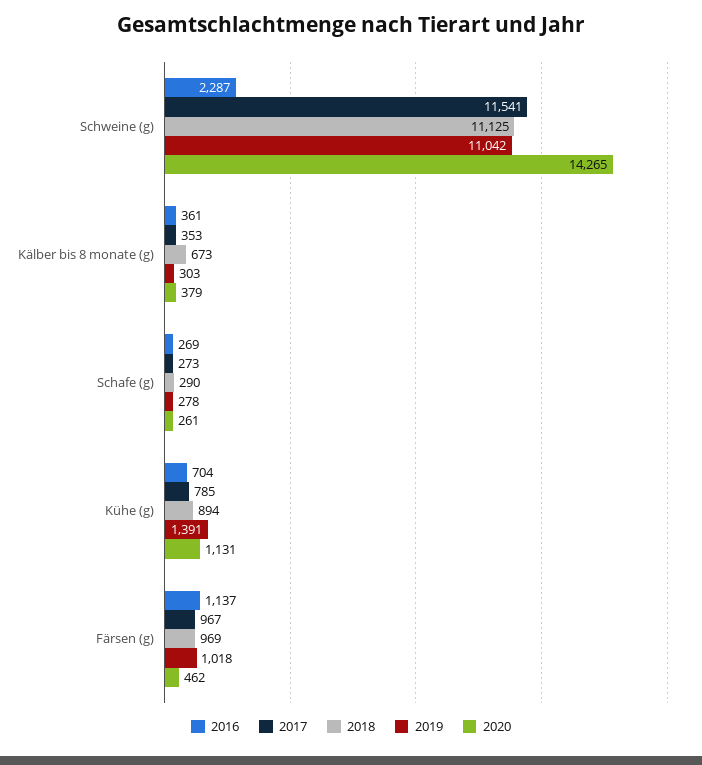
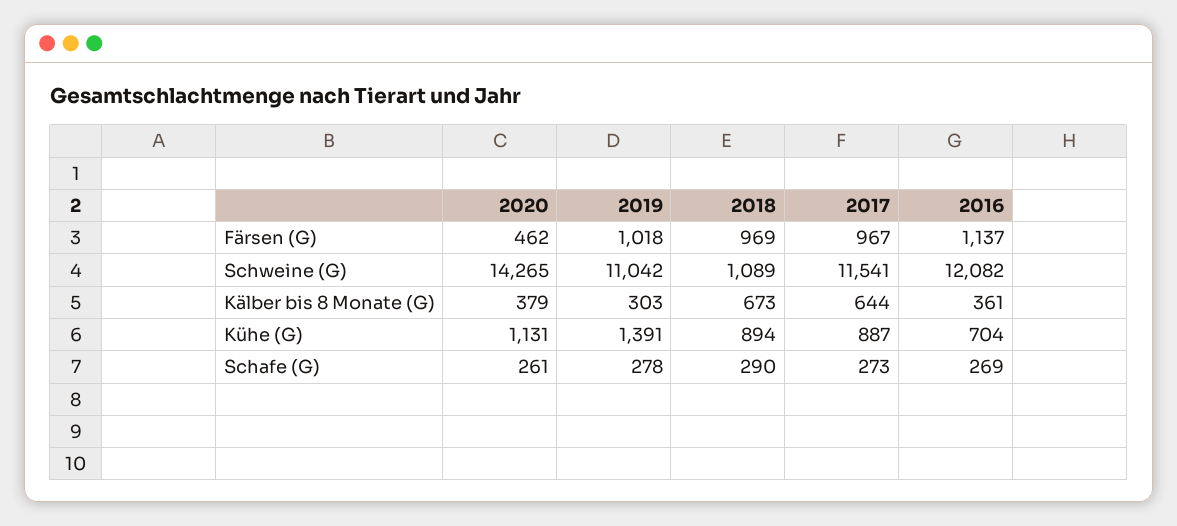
2016, Schweine (g): 2287 -> 12082
2018, Schweine (g): 11125 -> 1089
2017, Kälber bis 8 monate (g): 353 -> 644
2017, Kühe (g): 785 -> 887

